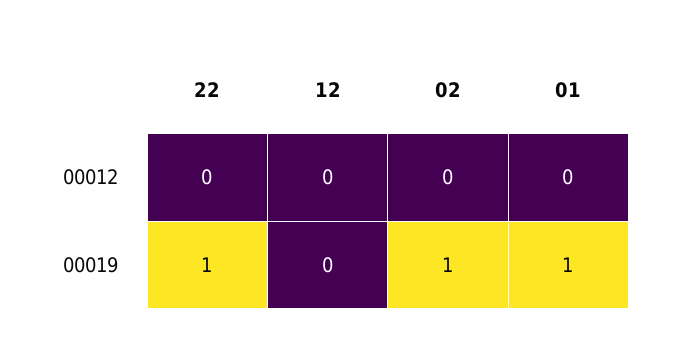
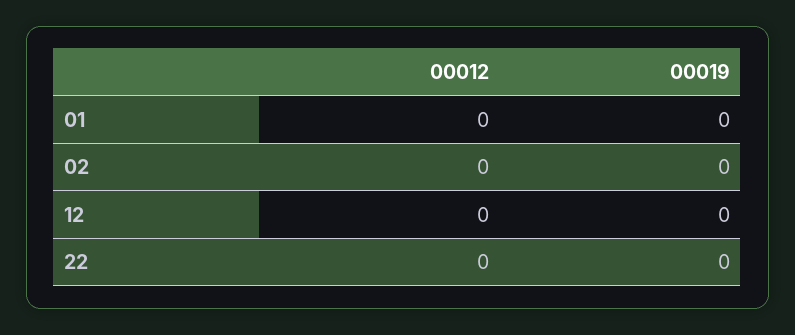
22, 00019: 1 -> 0
02, 00019: 1 -> 0
01, 00019: 1 -> 0

